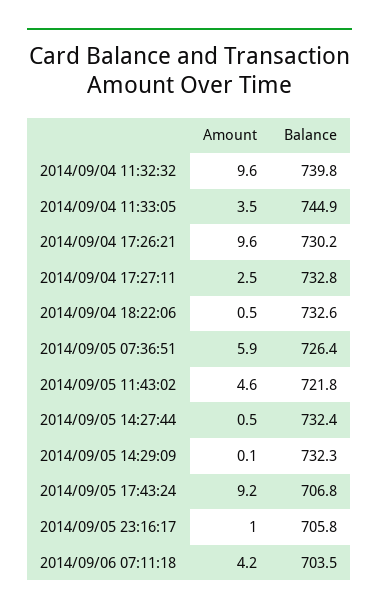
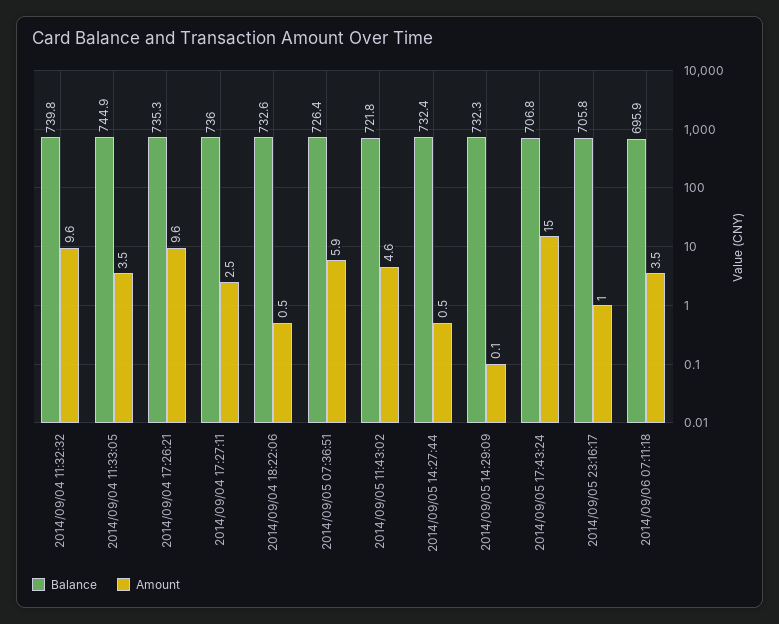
Balance, 2014/09/04 17:26:21: 730.2 -> 735.3
Balance, 2014/09/04 17:27:11: 732.8 -> 736
Amount, 2014/09/05 17:43:24: 9.2 -> 15
Amount, 2014/09/06 07:11:18: 4.2 -> 3.5
Balance, 2014/09/06 07:11:18: 703.5 -> 695.9

